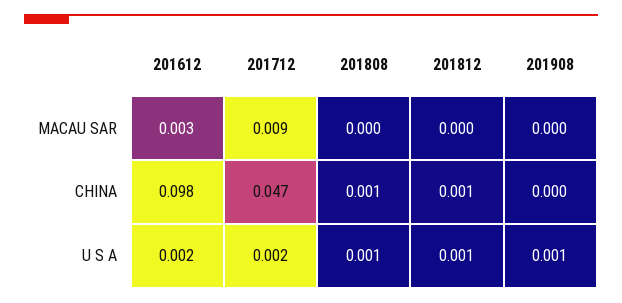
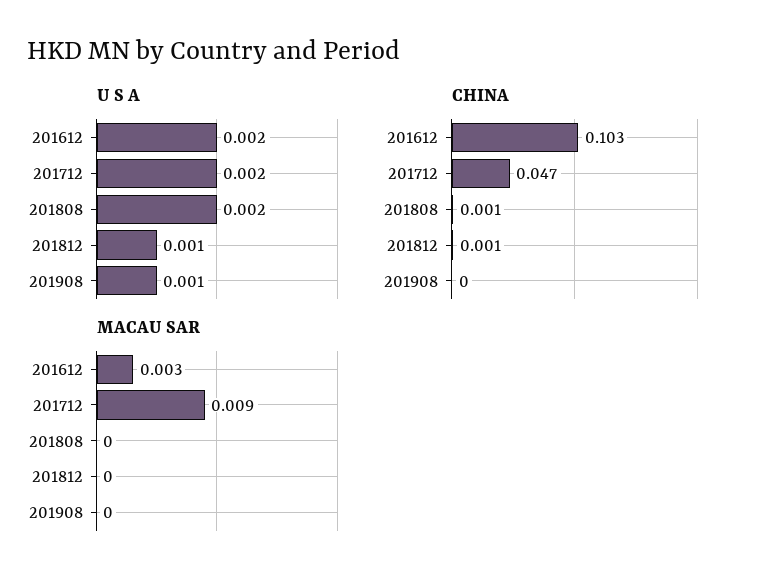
CHINA, 201612: 0.098 -> 0.103
U S A, 201808: 0.001 -> 0.002

